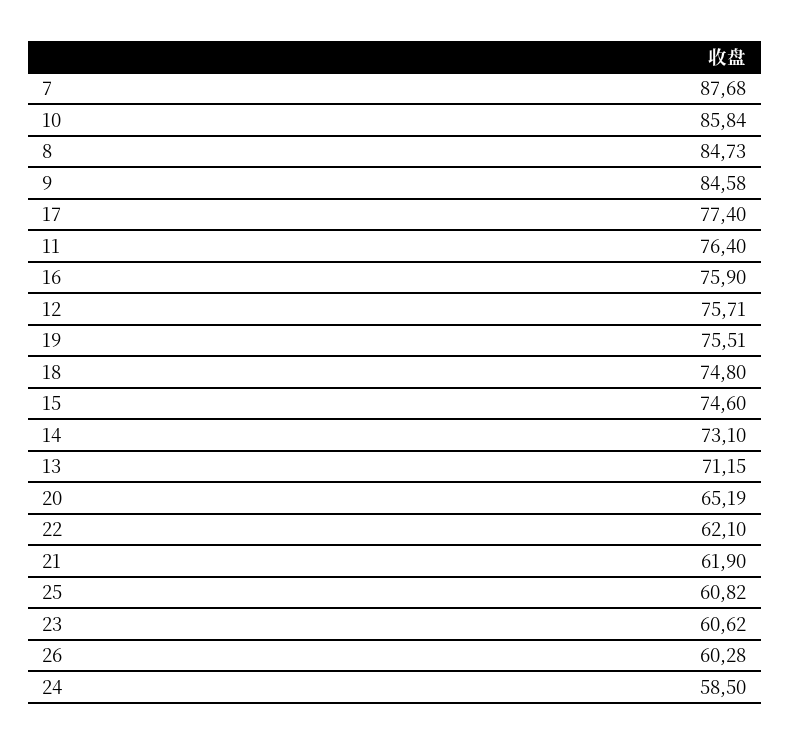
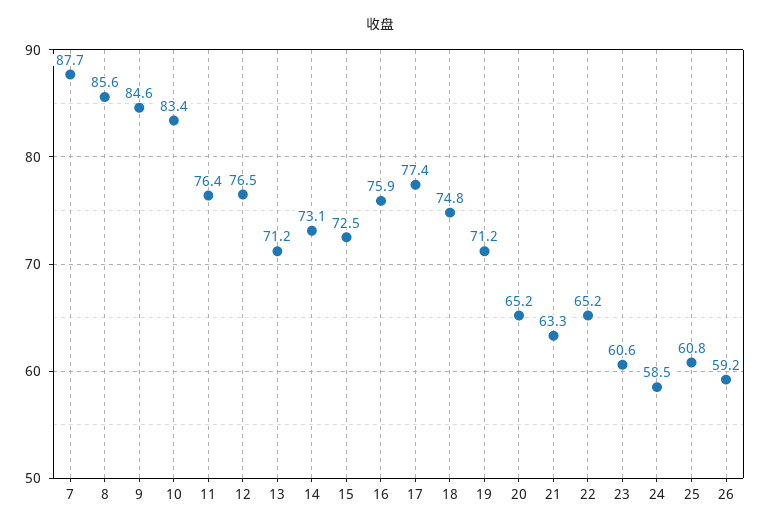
10: 85.84 -> 83.4
8: 84.73 -> 85.6
12: 75.71 -> 76.5
19: 75.51 -> 71.2
15: 74.6 -> 72.5
22: 62.1 -> 65.2
21: 61.9 -> 63.3
26: 60.28 -> 59.2

